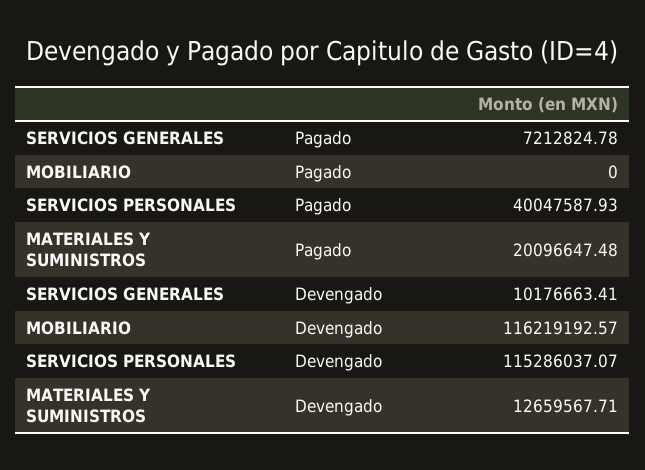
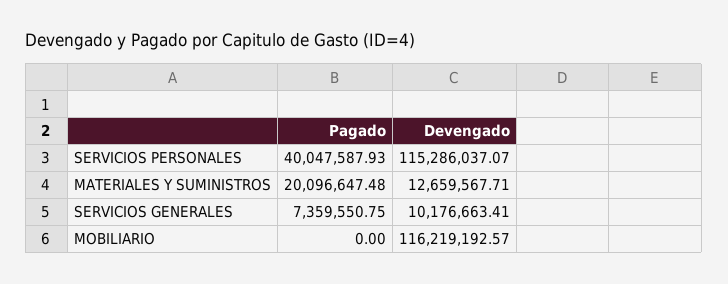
SERVICIOS GENERALES, Pagado: 7212824.78 -> 7359550.75

